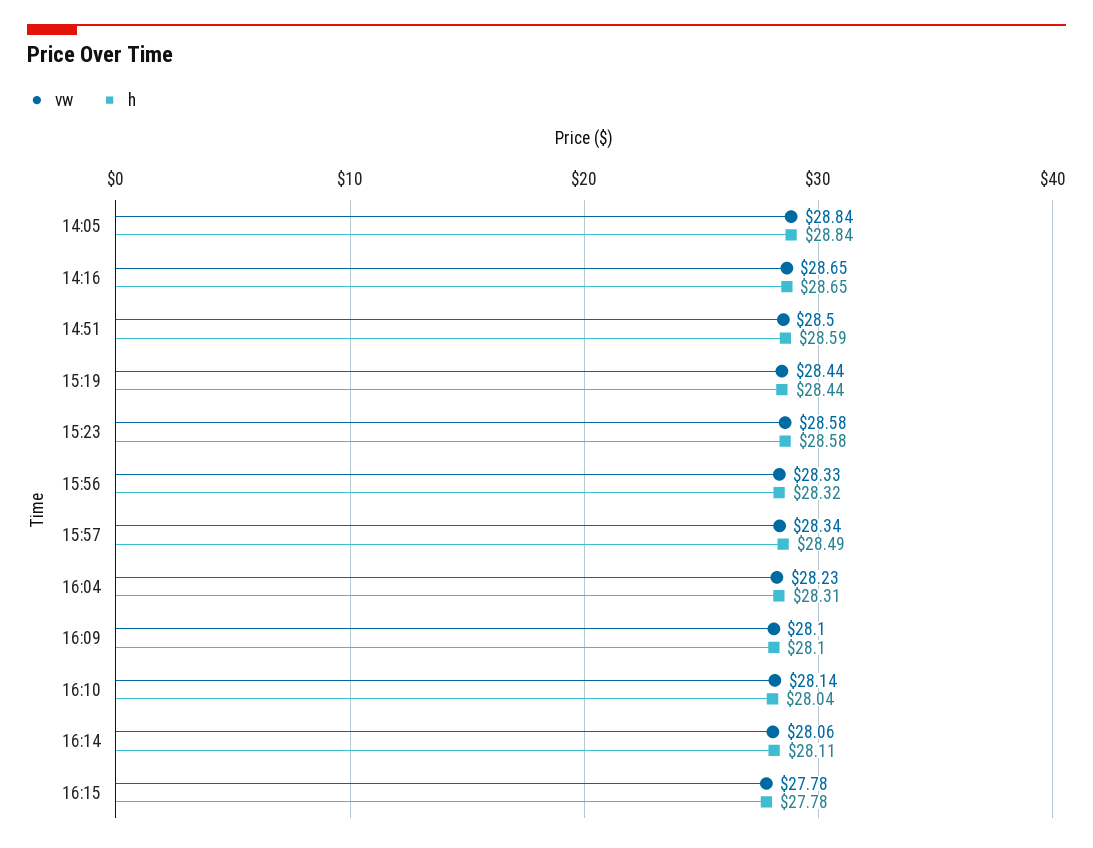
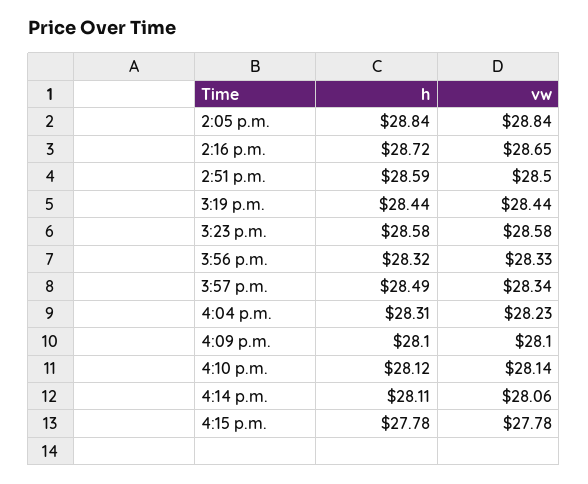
h, 14:16: 28.65 -> 28.72
h, 16:10: 28.04 -> 28.12

